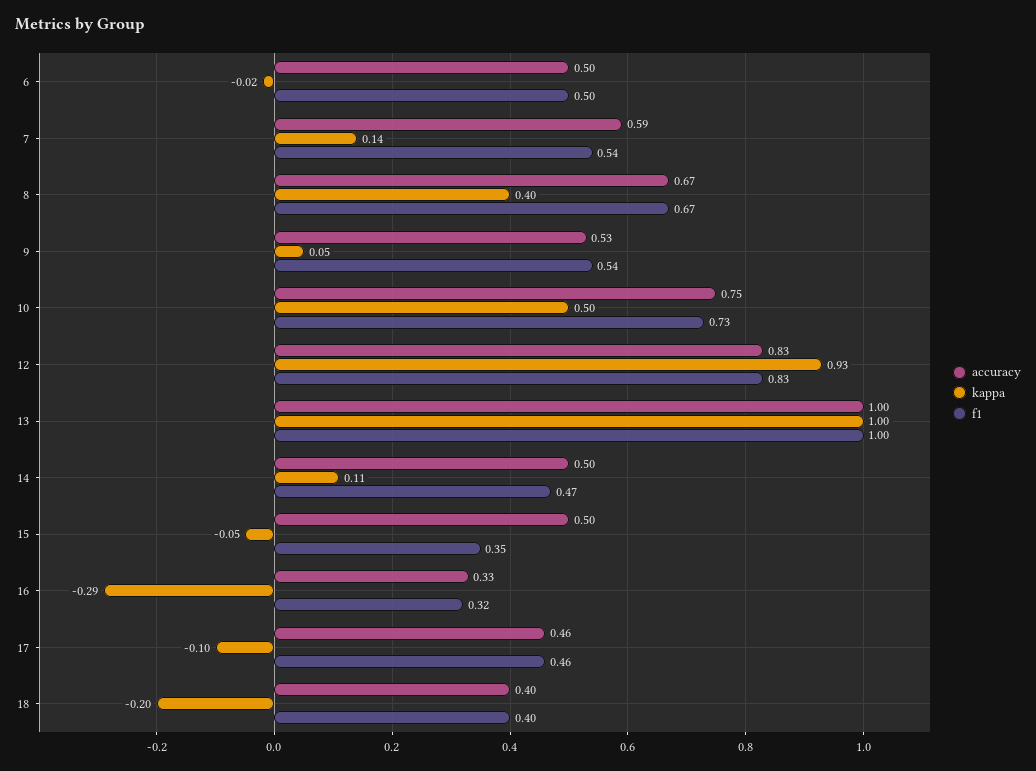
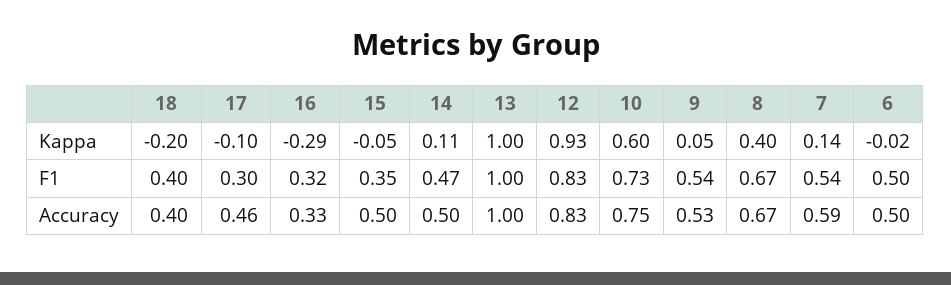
kappa, 10: 0.5 -> 0.6
f1, 17: 0.46 -> 0.3

